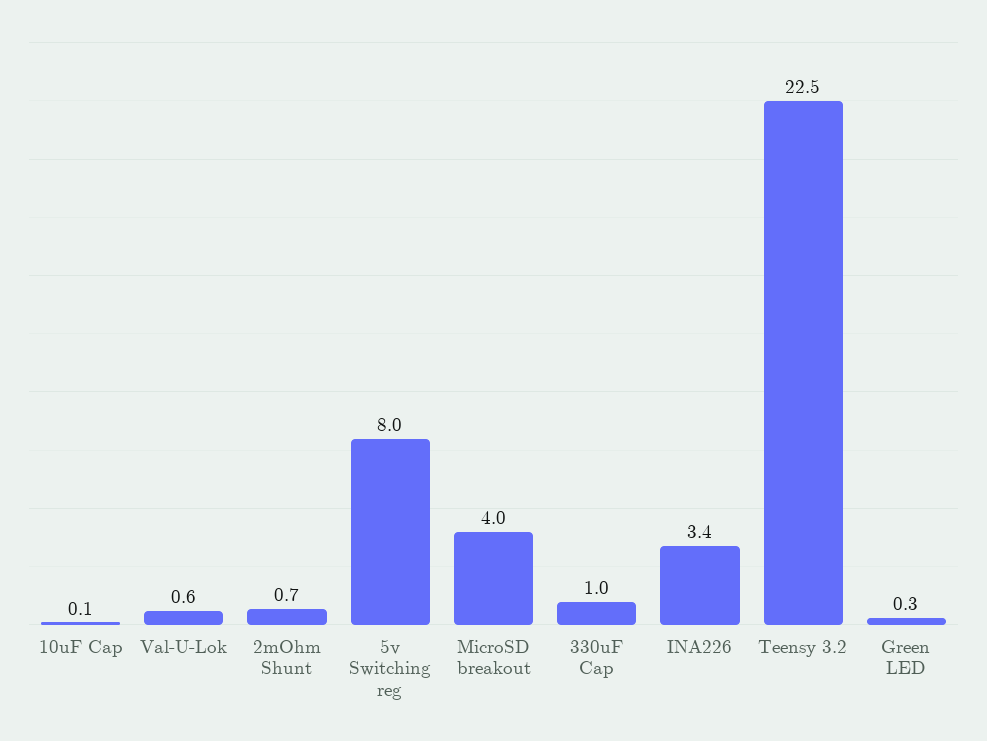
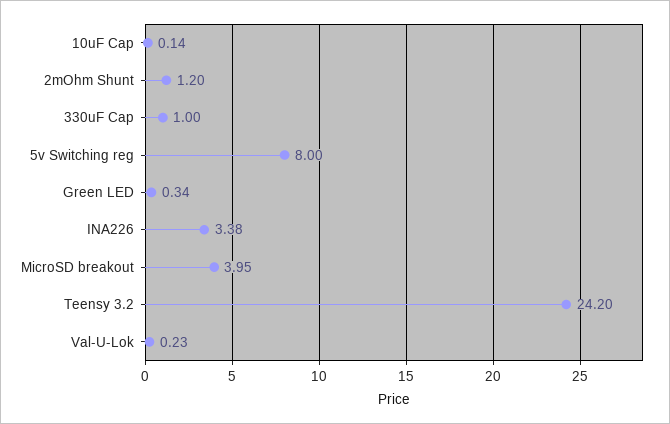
Val-U-Lok: 0.6 -> 0.23
2mOhm Shunt: 0.7 -> 1.2
Teensy 3.2: 22.5 -> 24.2

